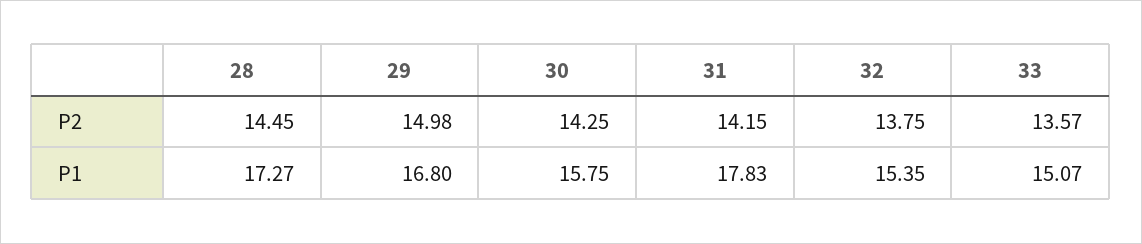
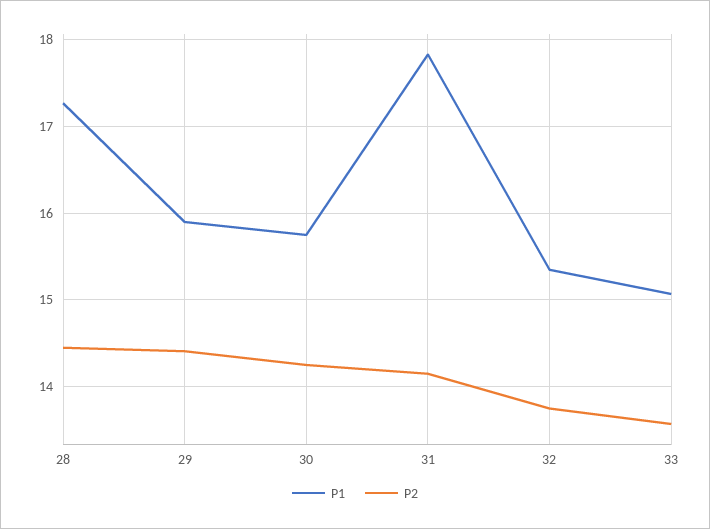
P2, 29: 14.98 -> 14.4
P1, 29: 16.8 -> 15.9

